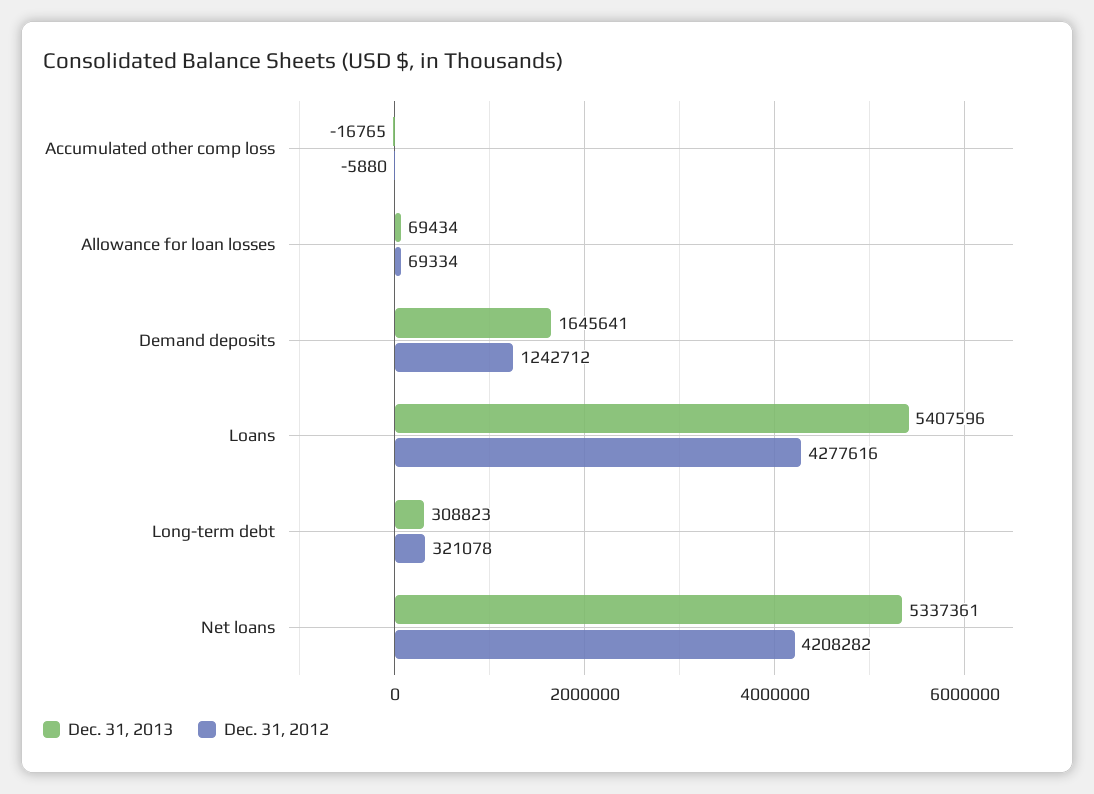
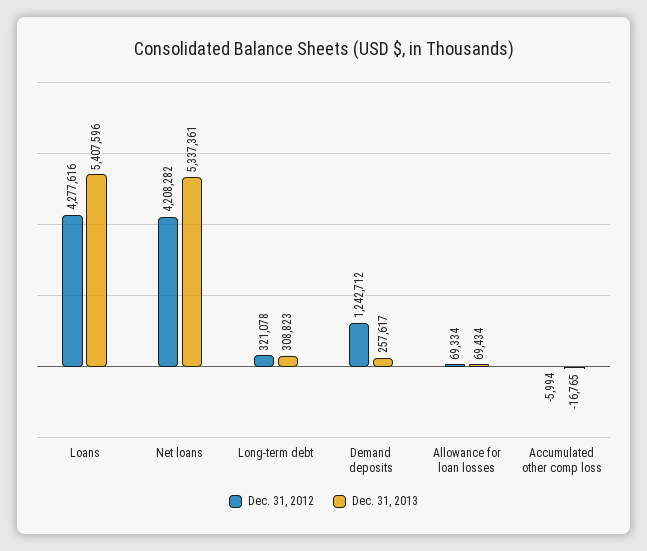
Dec. 31, 2012, Accumulated other comp loss: -5880 -> -5994
Dec. 31, 2013, Demand deposits: 1645641 -> 257617

